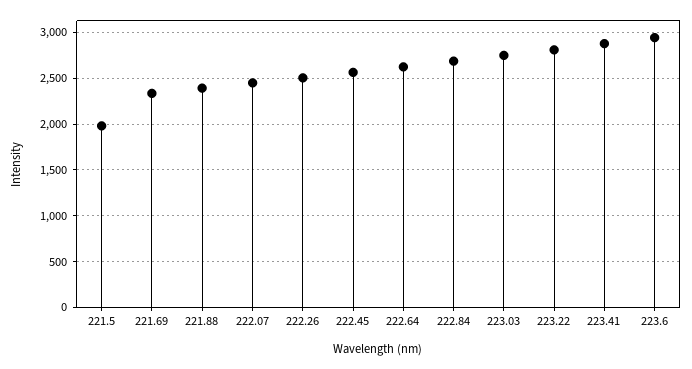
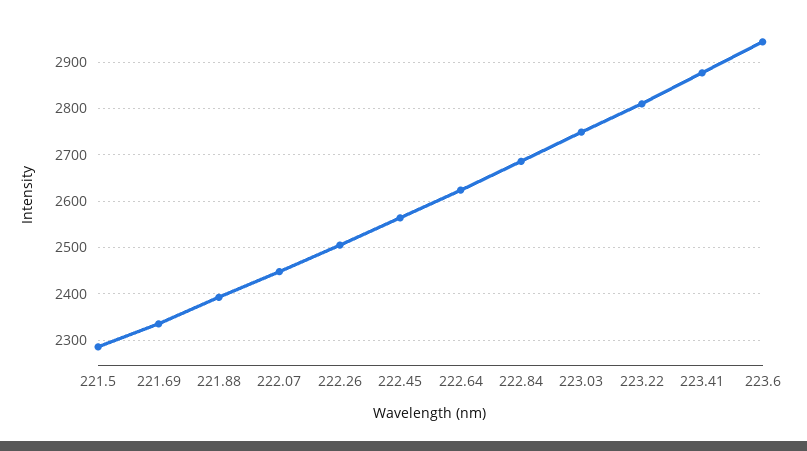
221.5: 2000 -> 2280

